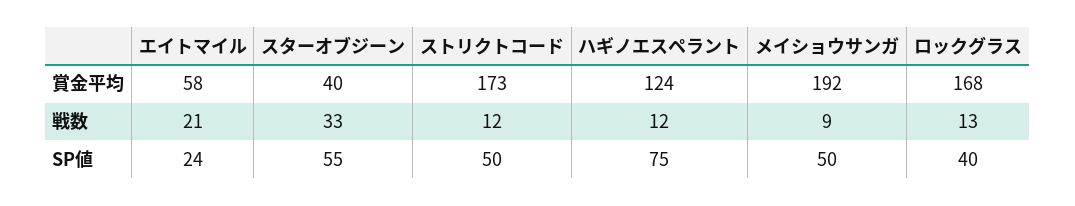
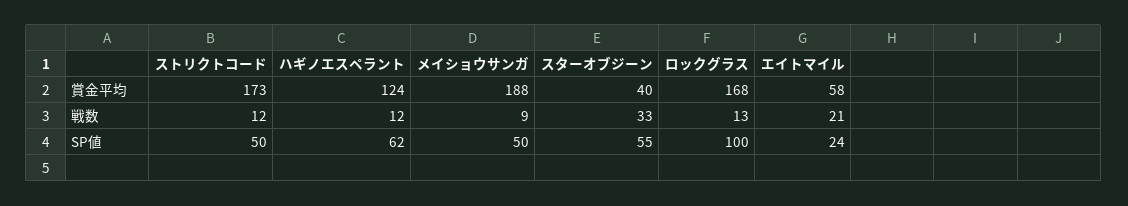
メイショウサンガ, 賞金平均: 192 -> 188
ハギノエスペラント, SP値: 75 -> 62
ロックグラス, SP値: 40 -> 100

